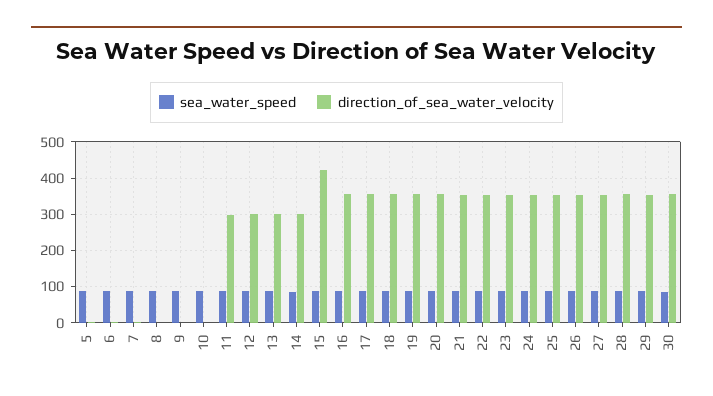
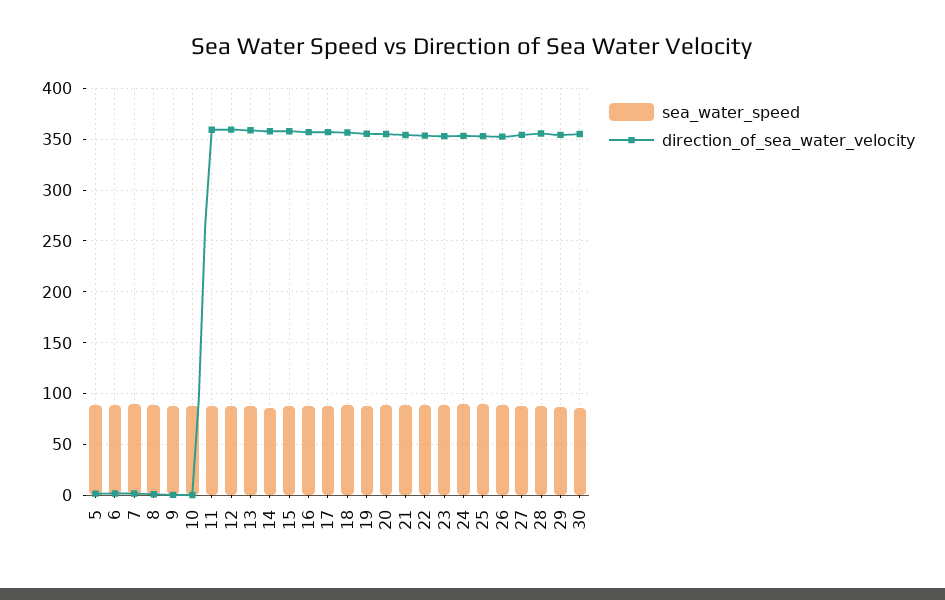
direction_of_sea_water_velocity, 11: 300 -> 360
direction_of_sea_water_velocity, 12: 300 -> 360
direction_of_sea_water_velocity, 13: 300 -> 360
direction_of_sea_water_velocity, 14: 300 -> 360
direction_of_sea_water_velocity, 15: 420 -> 360

